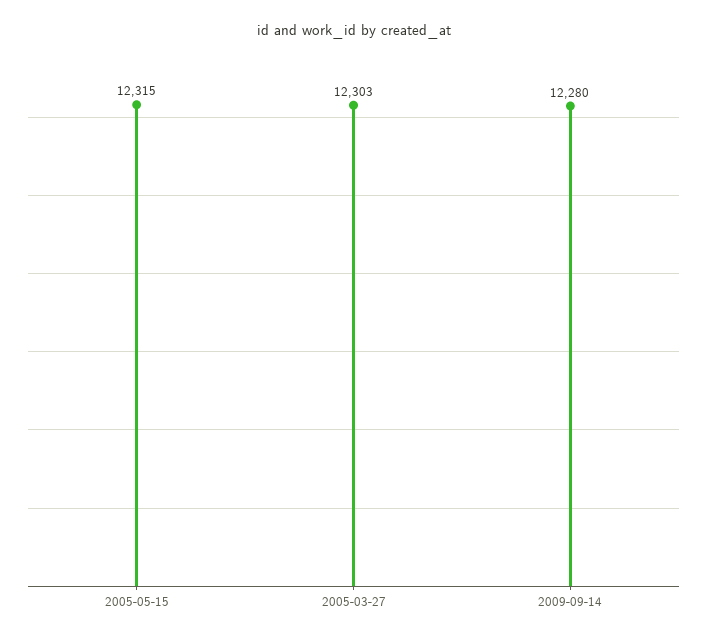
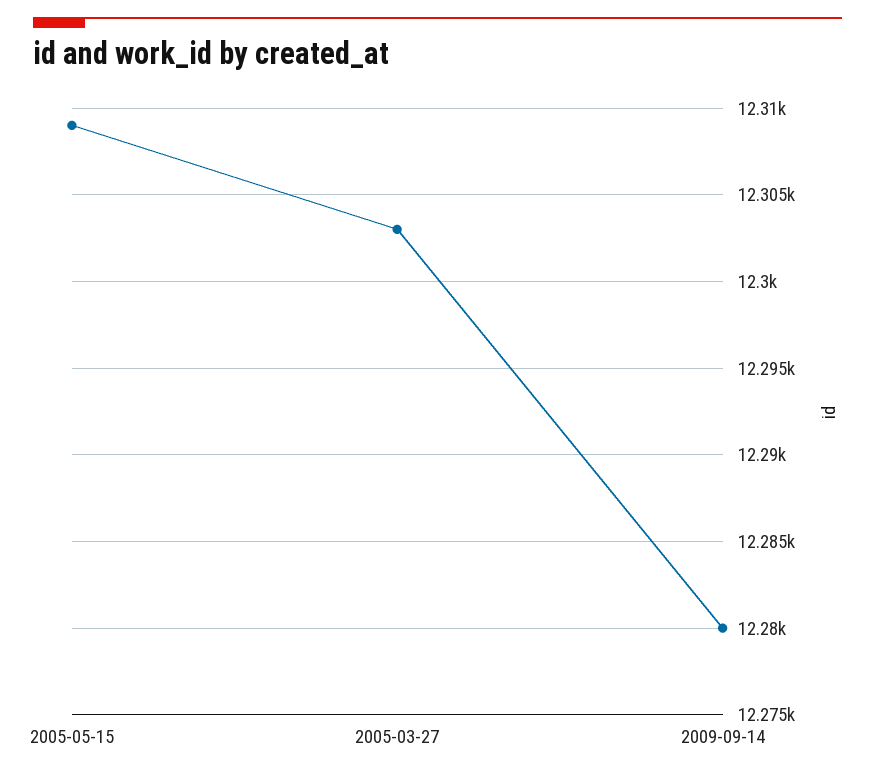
2005-05-15: 12315 -> 12309

